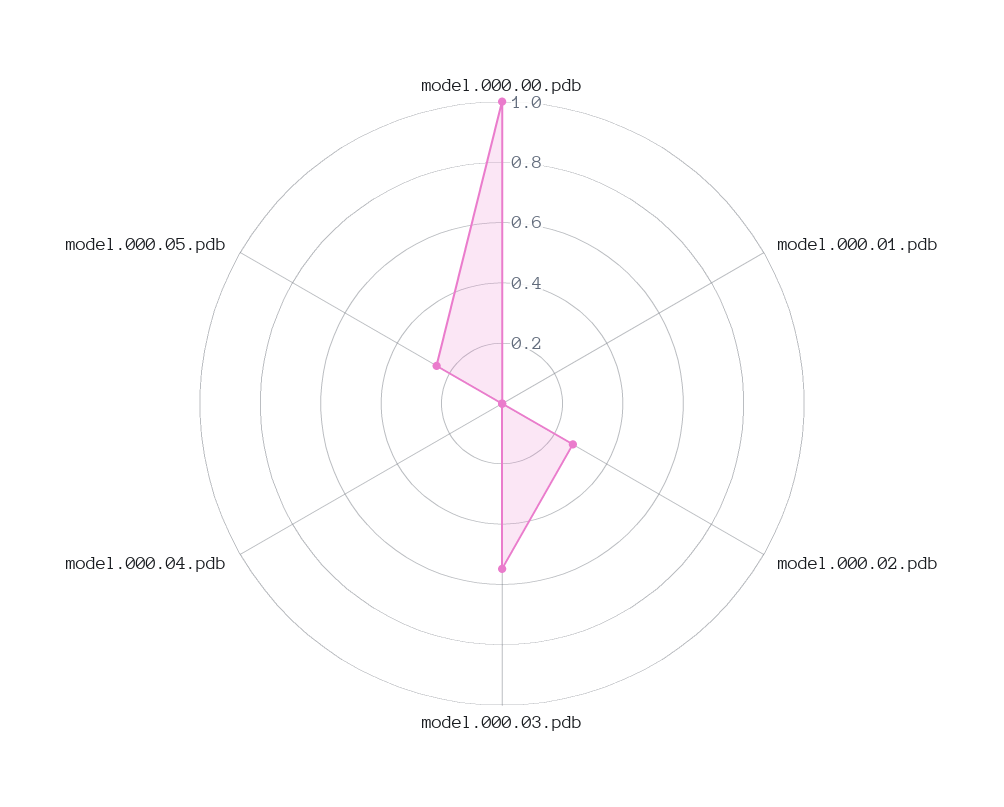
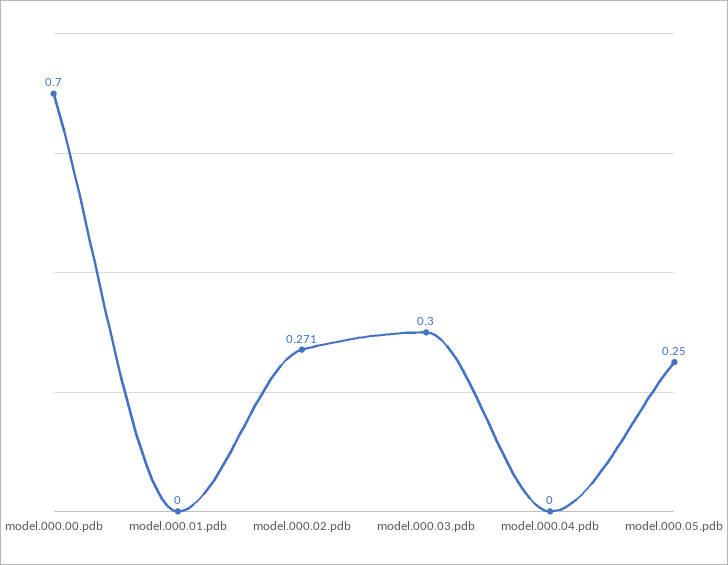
model.000.00.pdb: 1 -> 0.7
model.000.03.pdb: 0.55 -> 0.3

